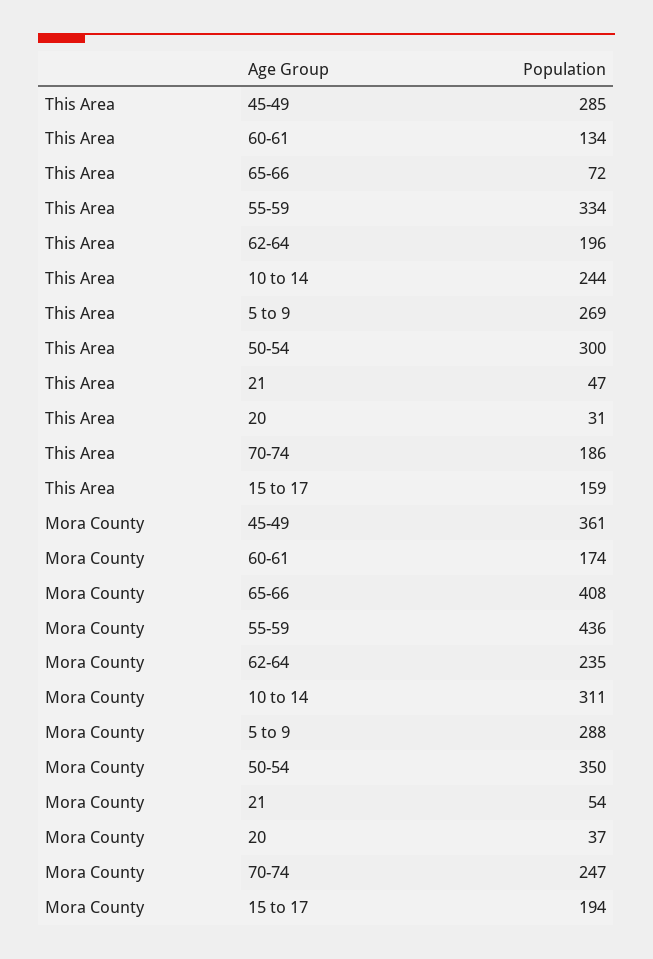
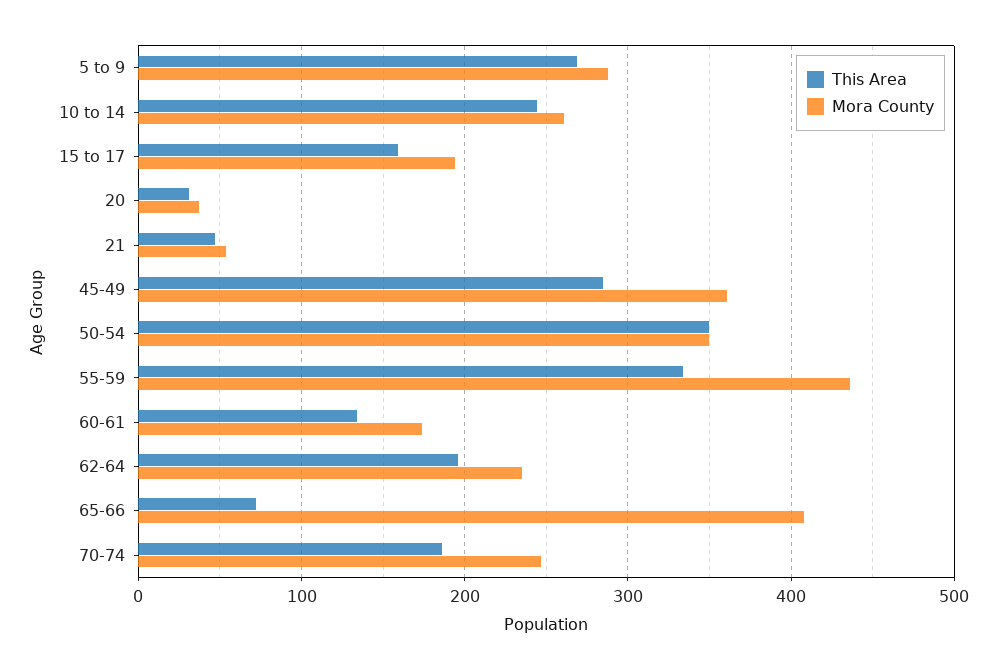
This Area, 50-54: 300 -> 350
Mora County, 10 to 14: 311 -> 260

